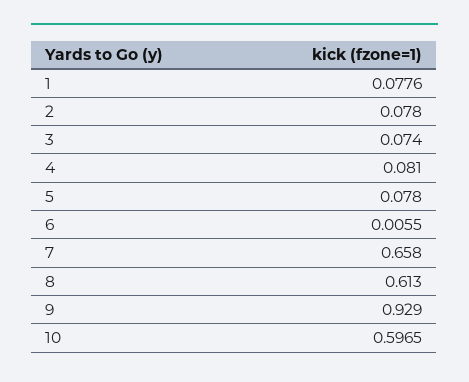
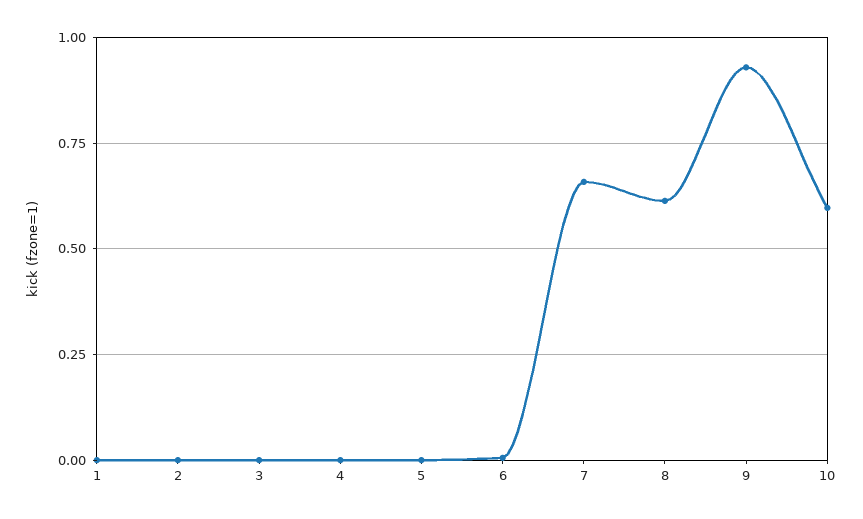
1: 0.0776 -> 0
2: 0.078 -> 0
3: 0.074 -> 0
4: 0.081 -> 0
5: 0.078 -> 0

